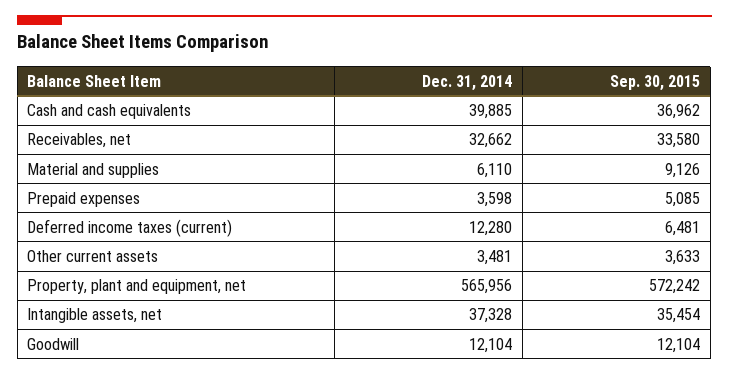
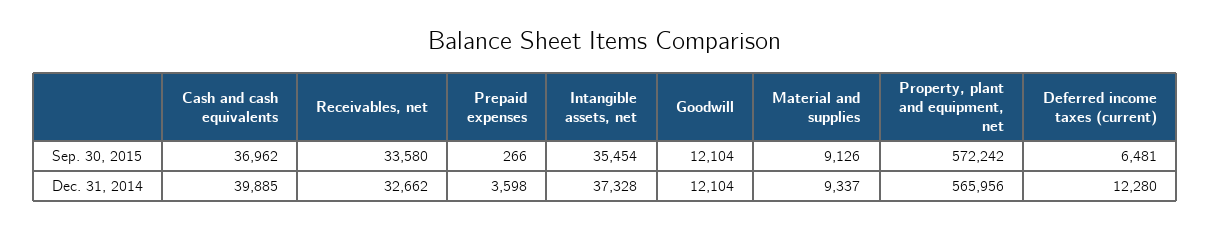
Dec. 31, 2014, Material and supplies: 6110 -> 9337
Sep. 30, 2015, Prepaid expenses: 5085 -> 266
Dec. 31, 2014, Other current assets: 3481 -> none
Sep. 30, 2015, Other current assets: 3633 -> none

